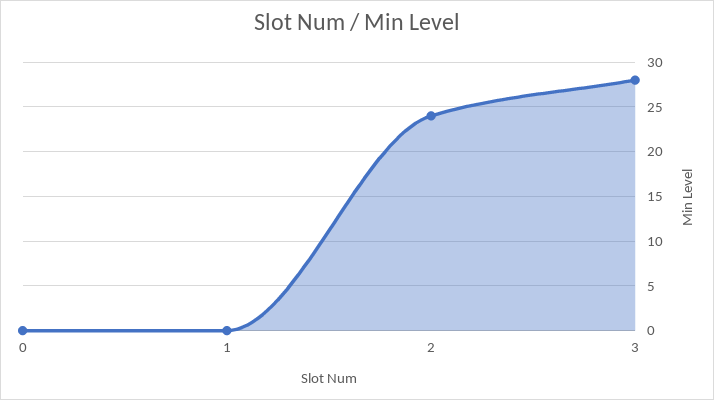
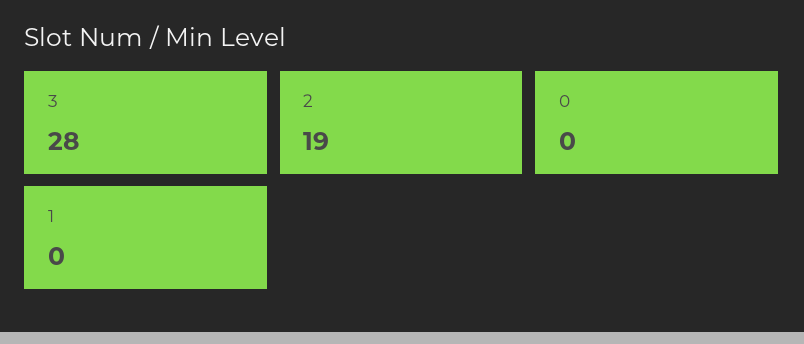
2: 24 -> 19

